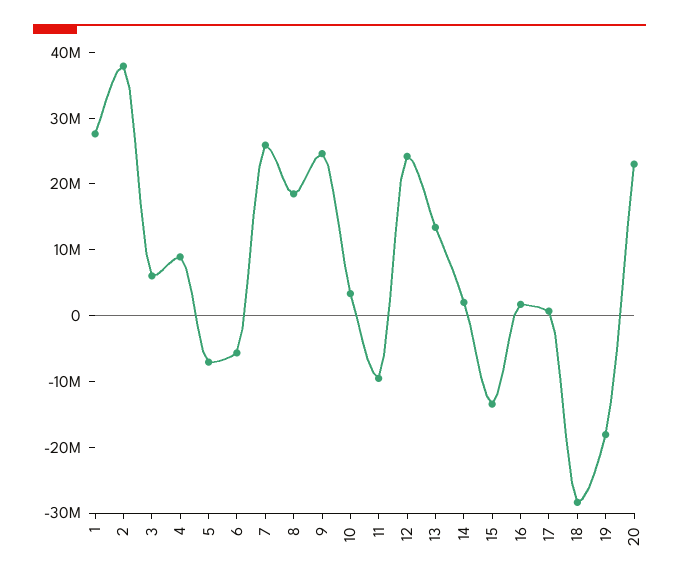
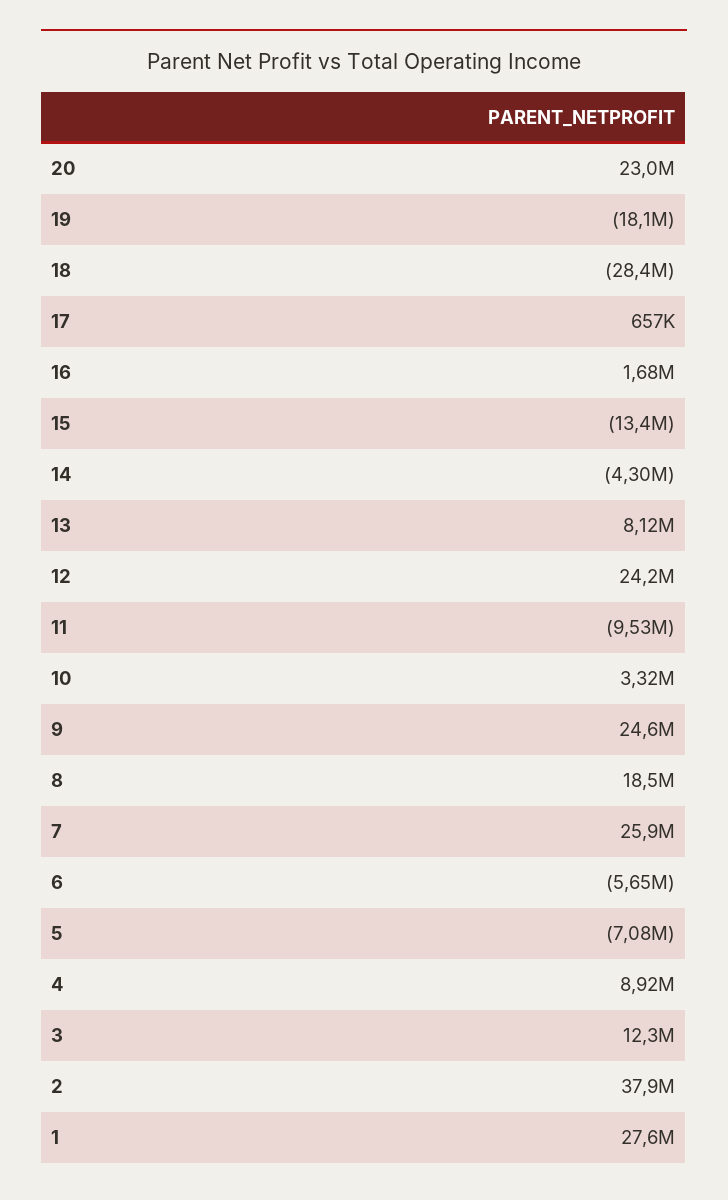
3: 6000000 -> 12300000
13: 14000000 -> 8120000
14: 2000000 -> -4300000

